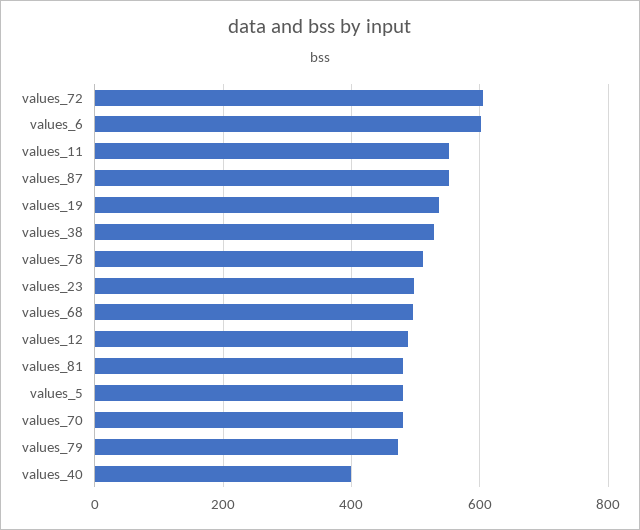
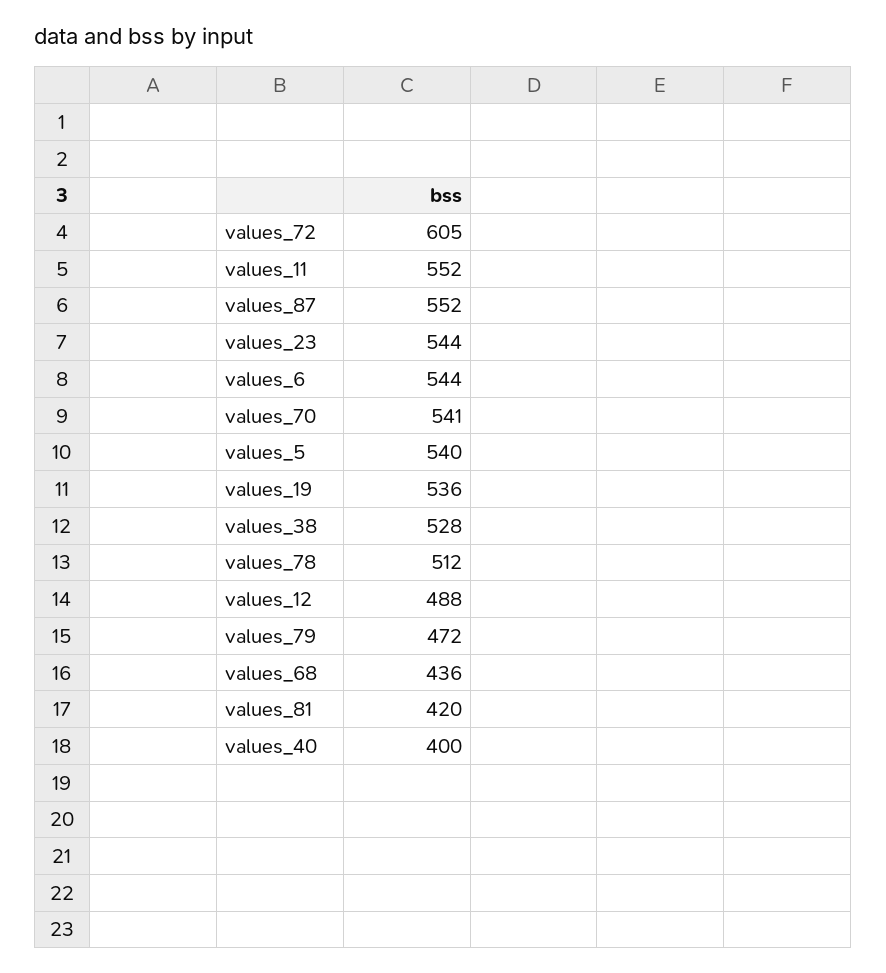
values_6: 600 -> 544
values_23: 500 -> 544
values_68: 500 -> 436
values_81: 480 -> 420
values_5: 480 -> 540
values_70: 480 -> 541

